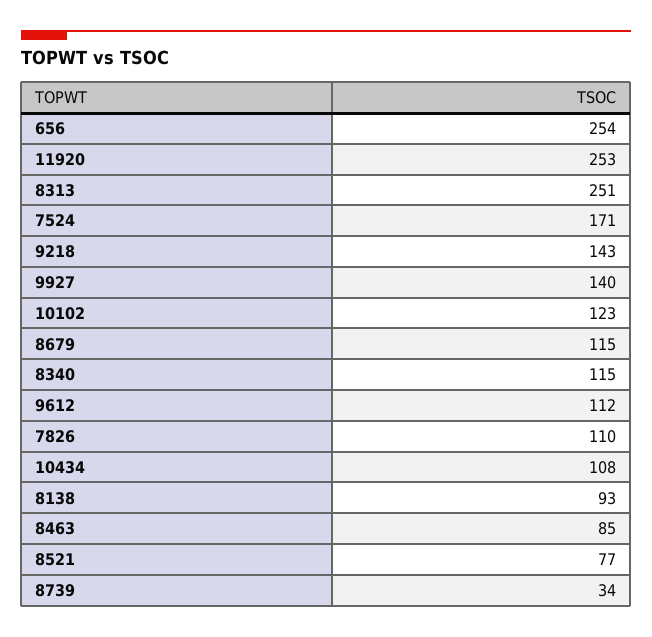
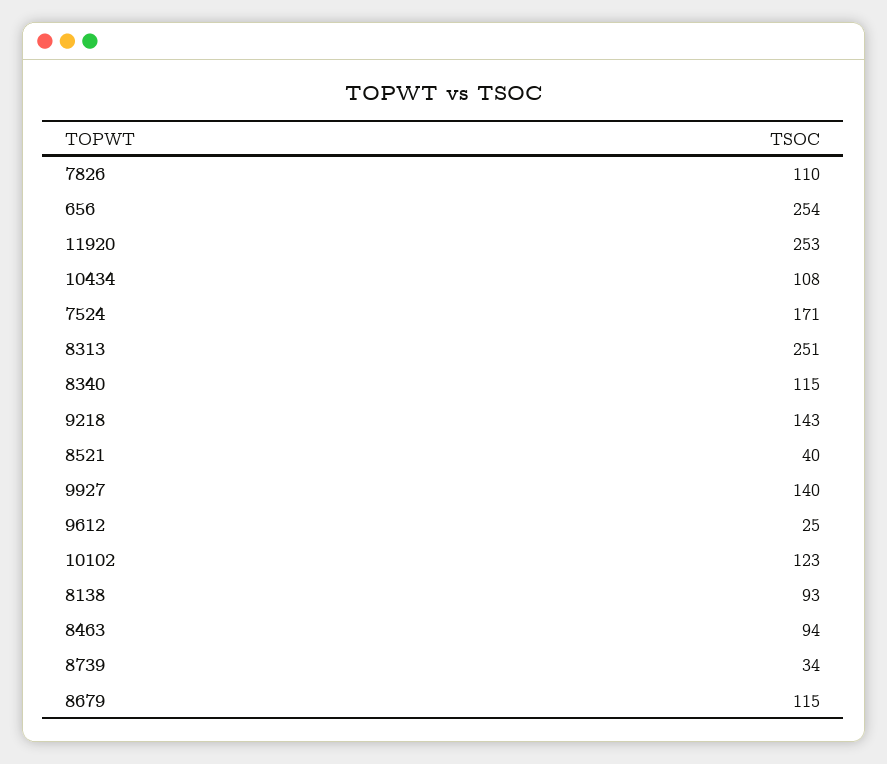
9612: 112 -> 25
8463: 85 -> 94
8521: 77 -> 40

